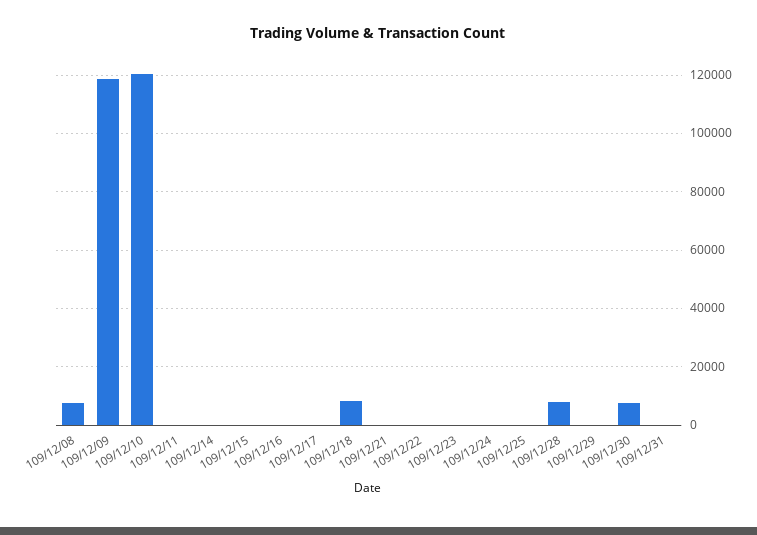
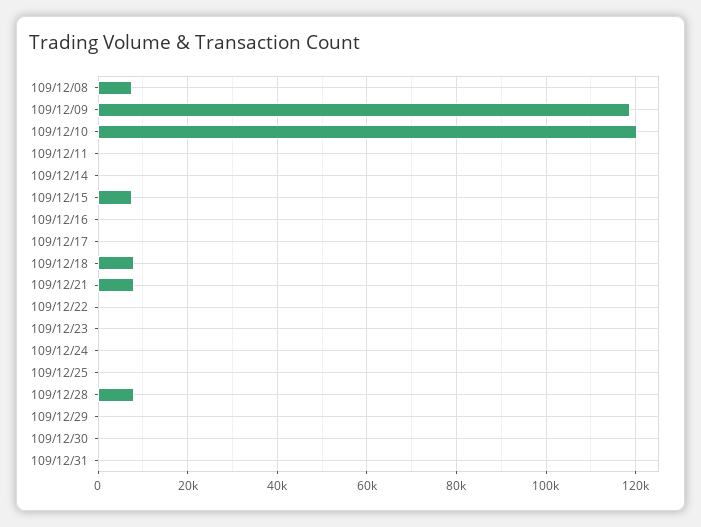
109/12/15: 0 -> 8000
109/12/21: 0 -> 8000
109/12/30: 7500 -> 0

